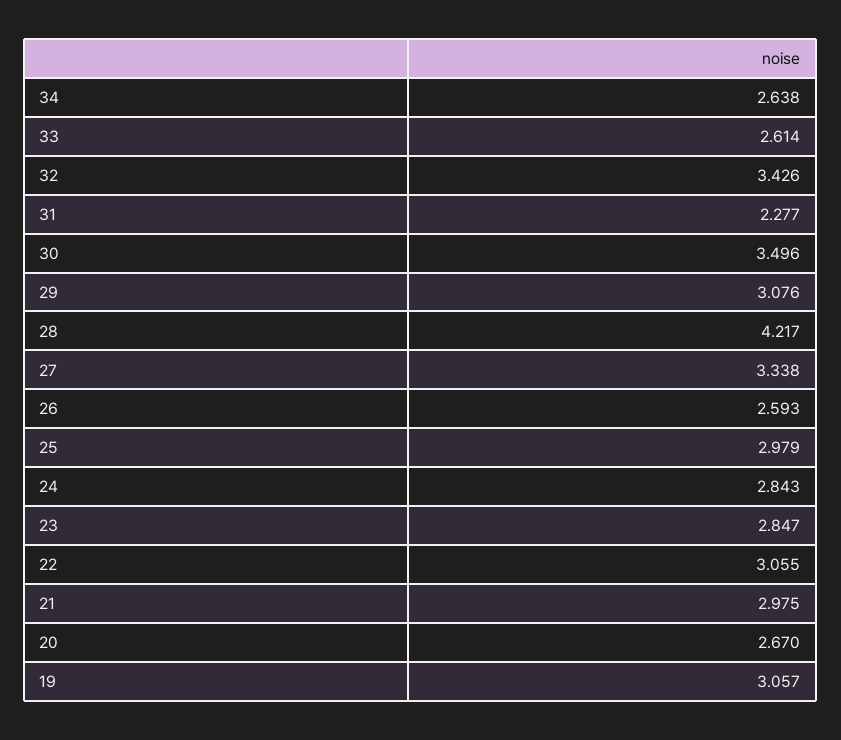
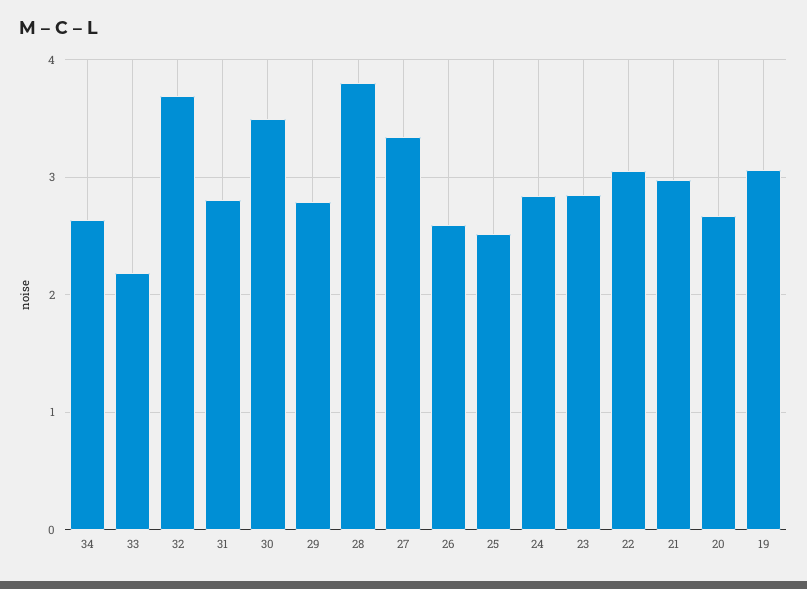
33: 2.614 -> 2.2
32: 3.426 -> 3.7
31: 2.277 -> 2.8
29: 3.076 -> 2.8
28: 4.217 -> 3.8
25: 2.979 -> 2.5

